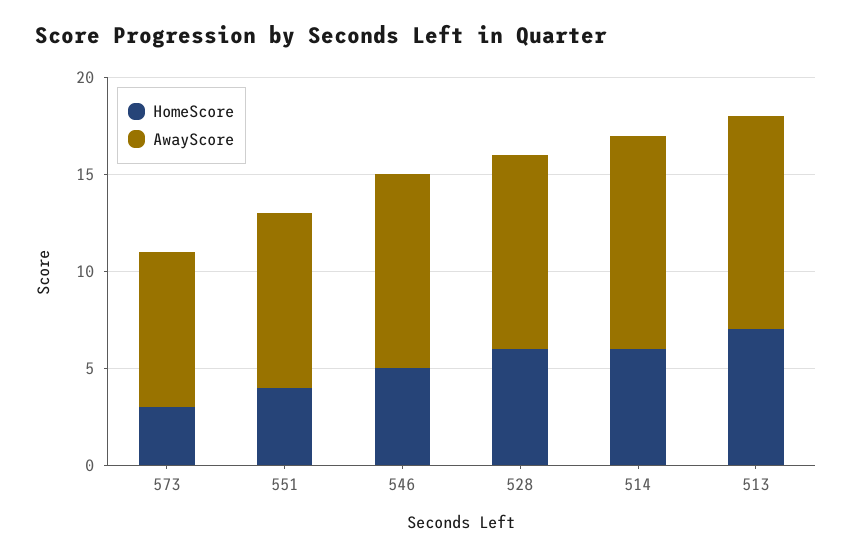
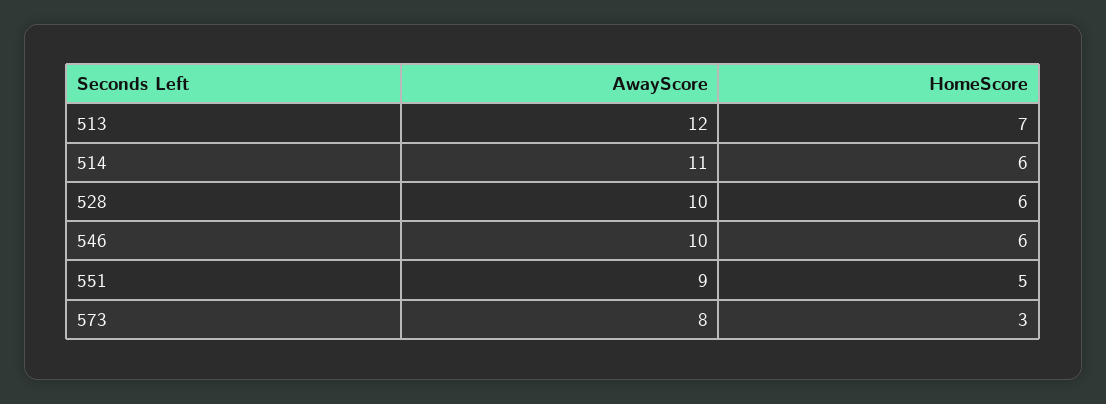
HomeScore, 551: 4 -> 5
HomeScore, 546: 5 -> 6
AwayScore, 513: 11 -> 12

